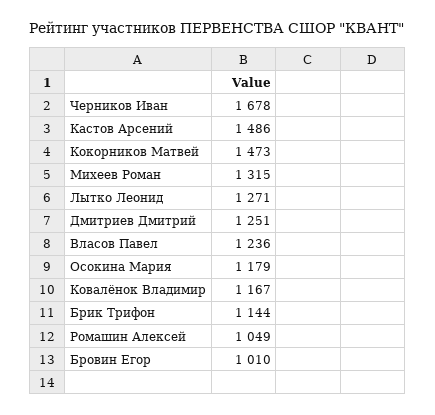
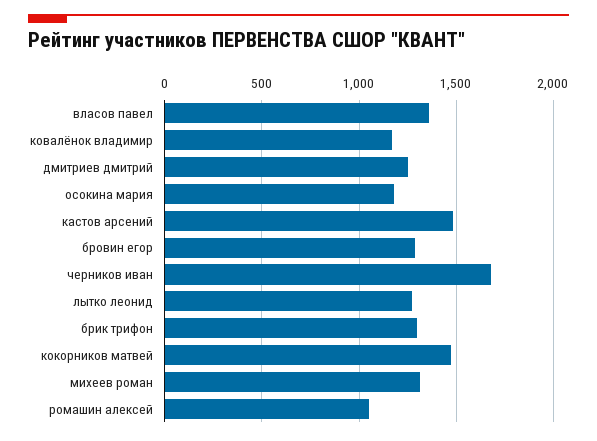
Власов Павел: 1236 -> 1350
Брик Трифон: 1144 -> 1300
Бровин Егор: 1010 -> 1300

